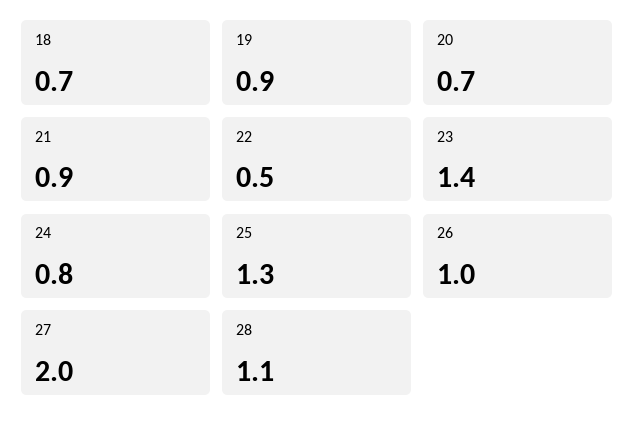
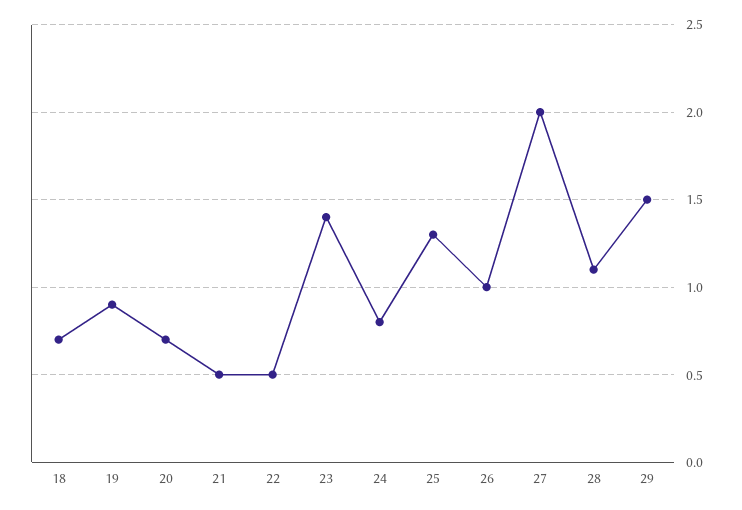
21: 0.9 -> 0.5
29: none -> 1.5

